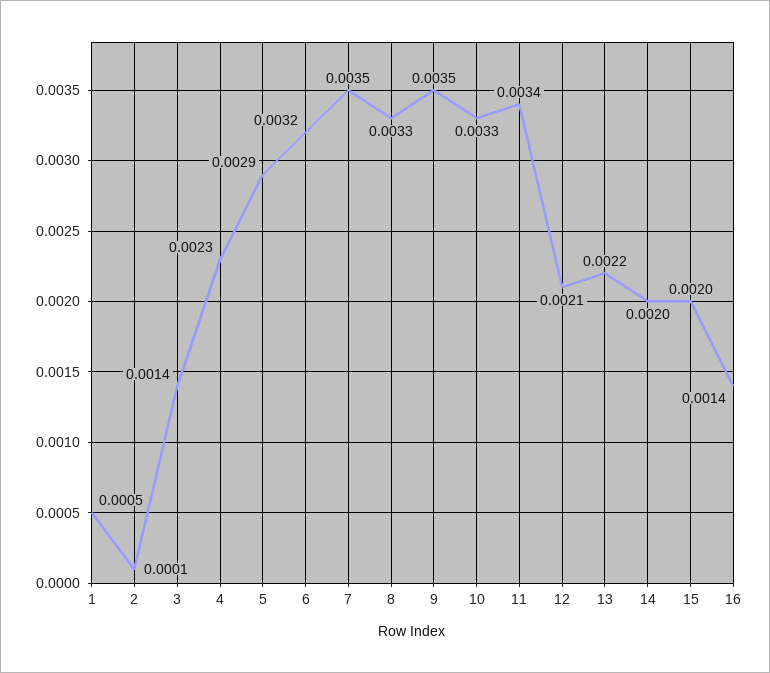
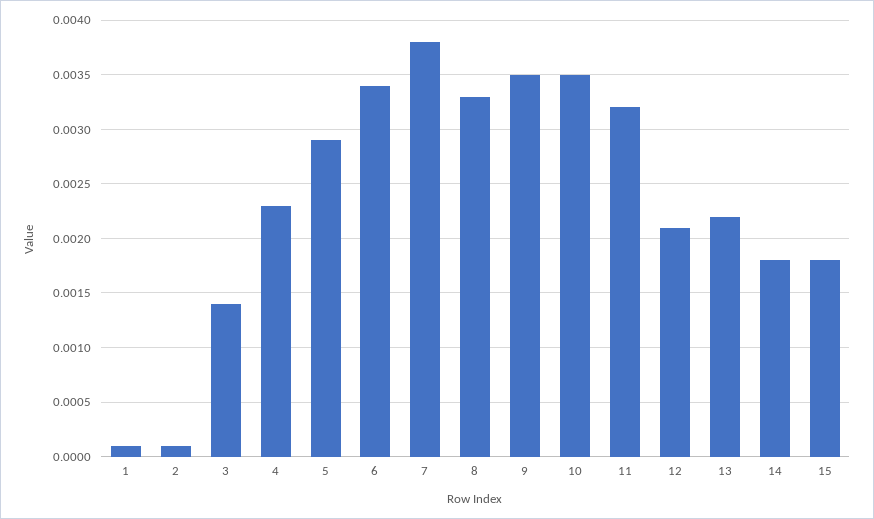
1: 0.0005 -> 0.0001
6: 0.0032 -> 0.0034
7: 0.0035 -> 0.0038
10: 0.0033 -> 0.0035
11: 0.0034 -> 0.0032
14: 0.002 -> 0.0018
15: 0.002 -> 0.0018
16: 0.0014 -> none

